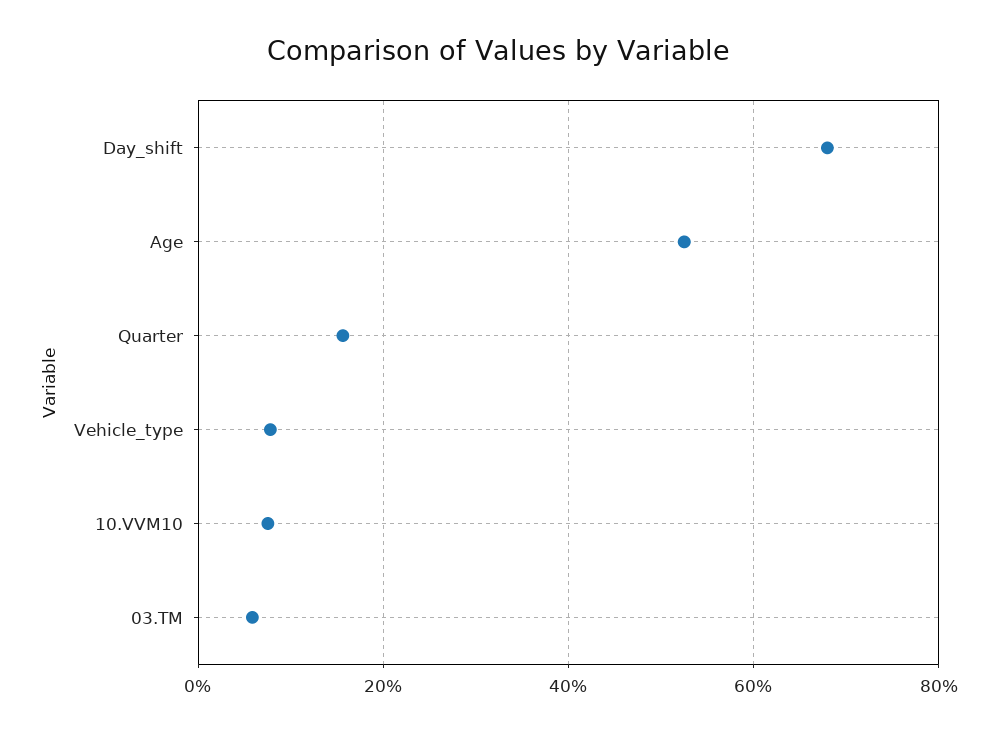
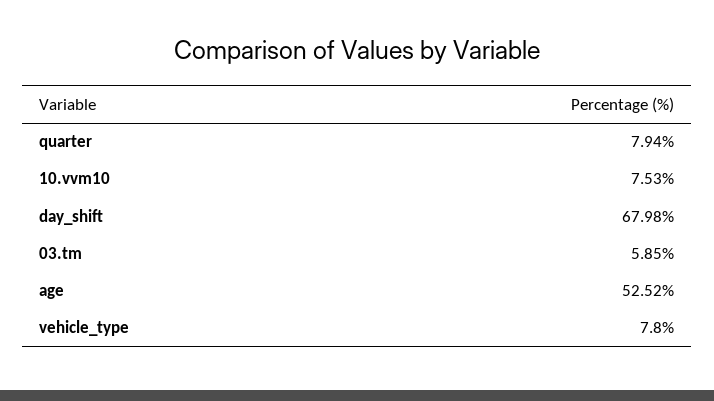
Quarter: 16 -> 7.94

